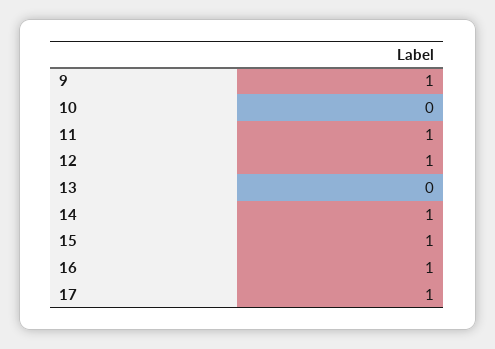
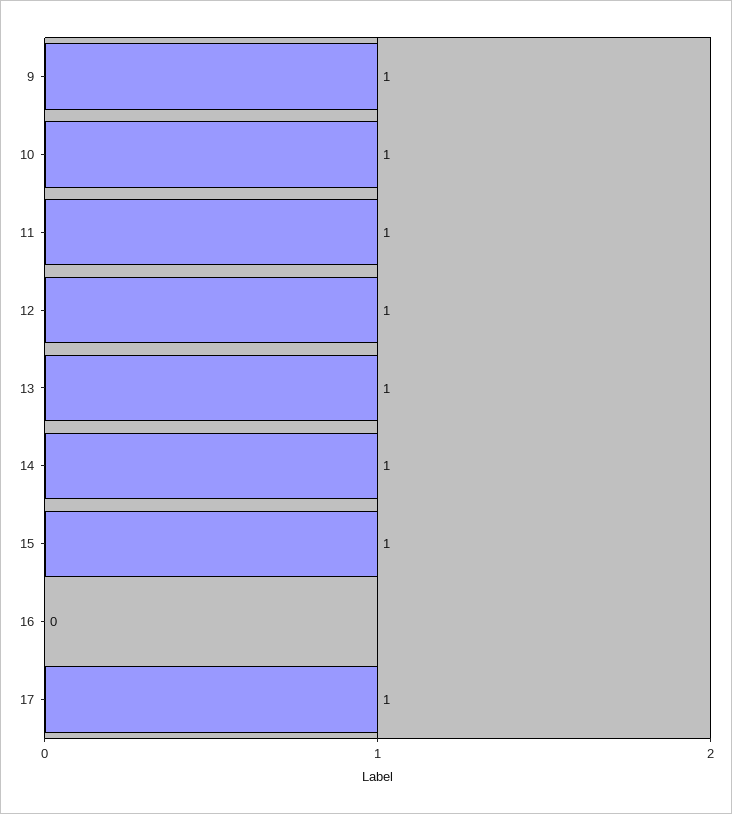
10: 0 -> 1
13: 0 -> 1
16: 1 -> 0

